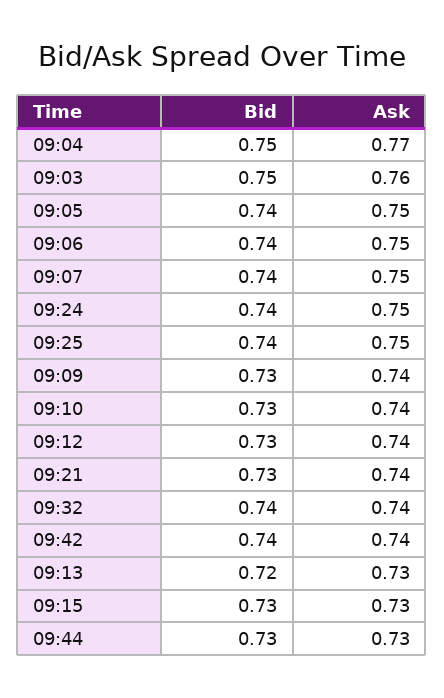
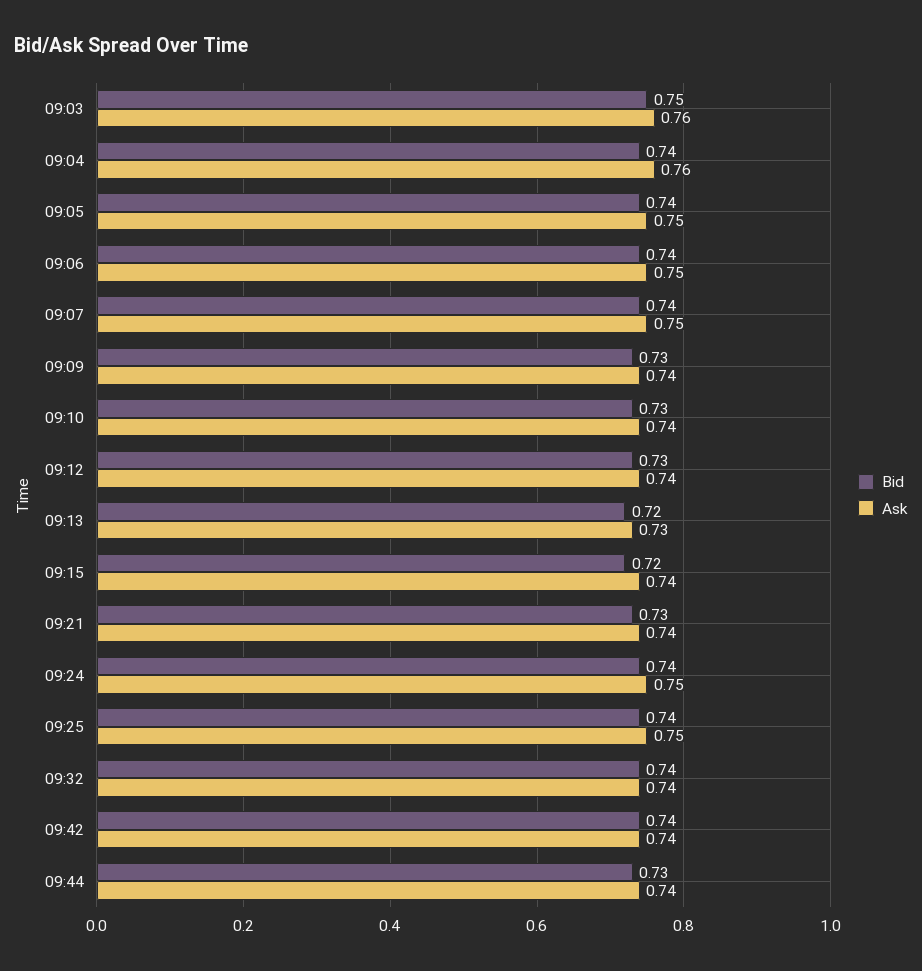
Bid, 09:04: 0.75 -> 0.74
Ask, 09:04: 0.77 -> 0.76
Bid, 09:15: 0.73 -> 0.72
Ask, 09:15: 0.73 -> 0.74
Ask, 09:44: 0.73 -> 0.74

